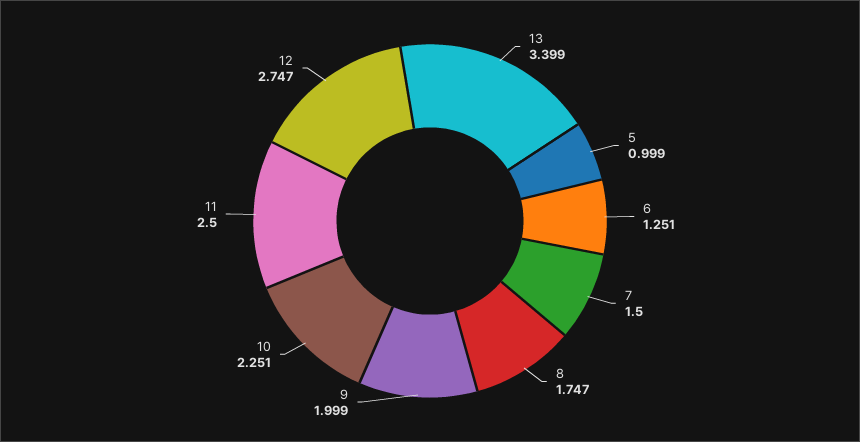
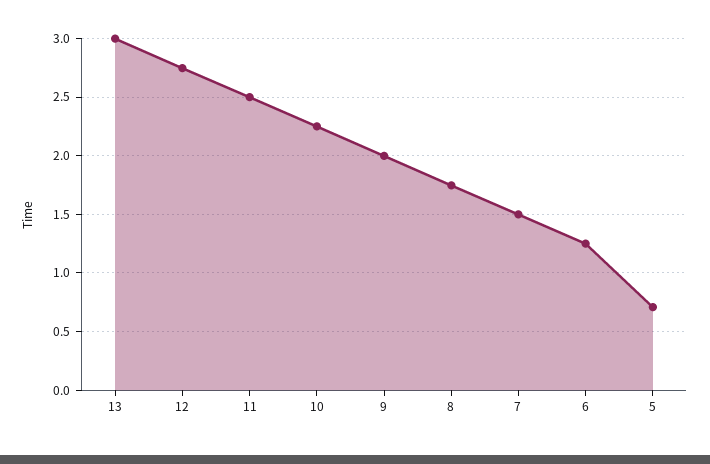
13: 3.399 -> 3
5: 0.999 -> 0.7

